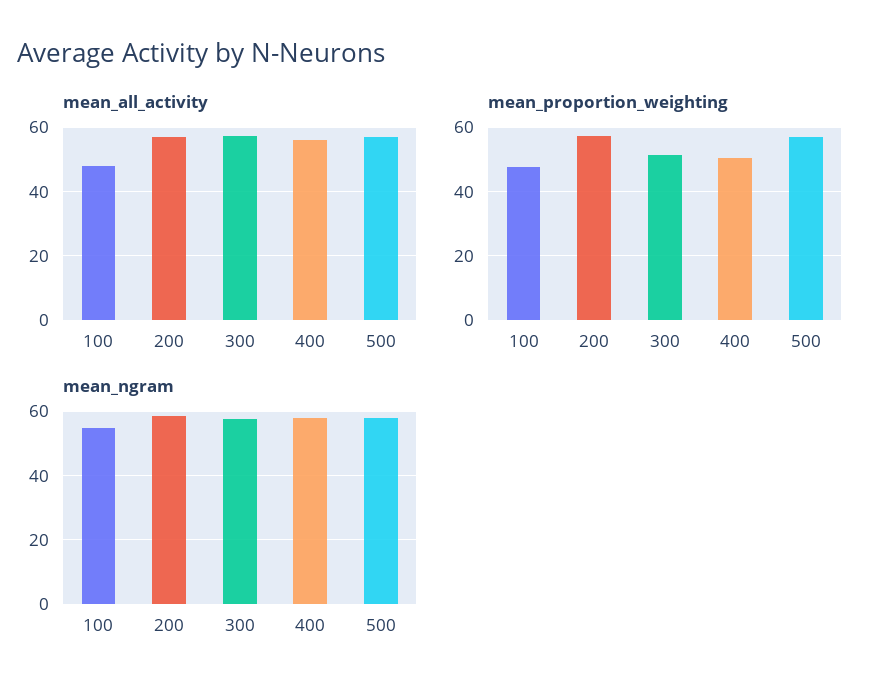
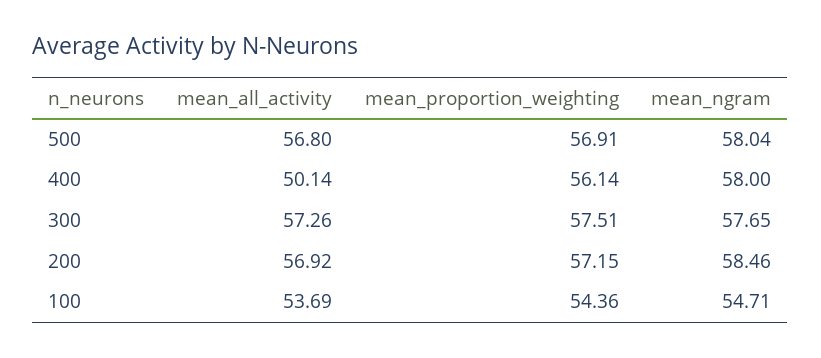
mean_all_activity, 100: 48 -> 53.69
mean_all_activity, 400: 56 -> 50.14
mean_proportion_weighting, 100: 48 -> 54.36
mean_proportion_weighting, 300: 52 -> 57.51
mean_proportion_weighting, 400: 50 -> 56.14

